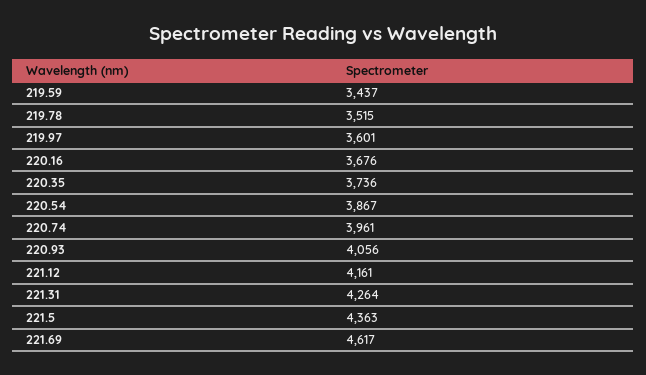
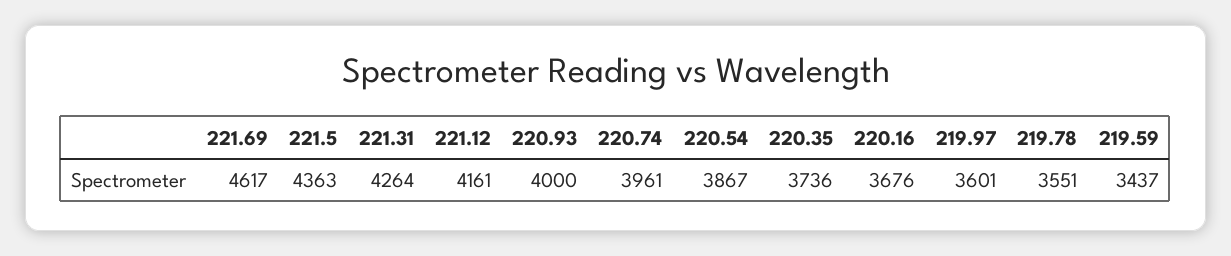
219.78: 3515 -> 3551
220.93: 4056 -> 4000

